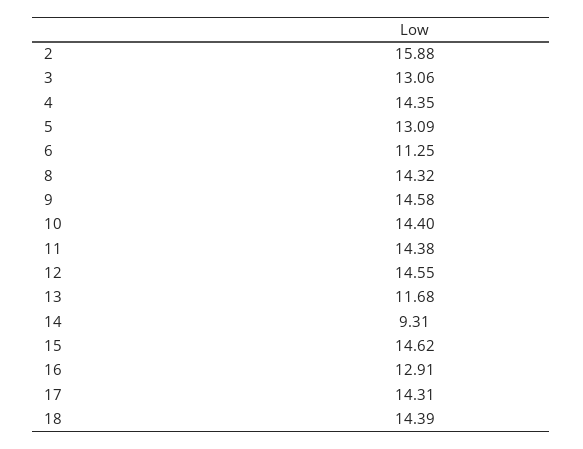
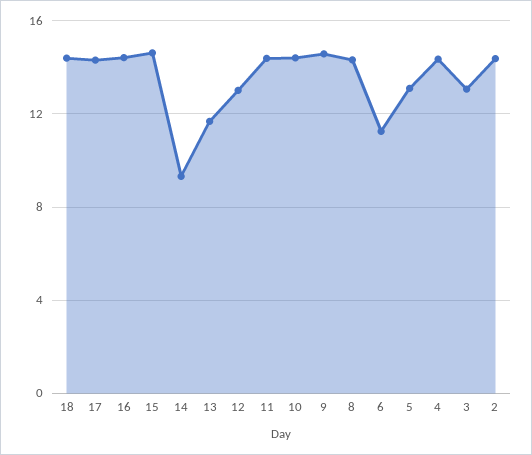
2: 15.88 -> 14.5
12: 14.55 -> 13
16: 12.91 -> 14.5

